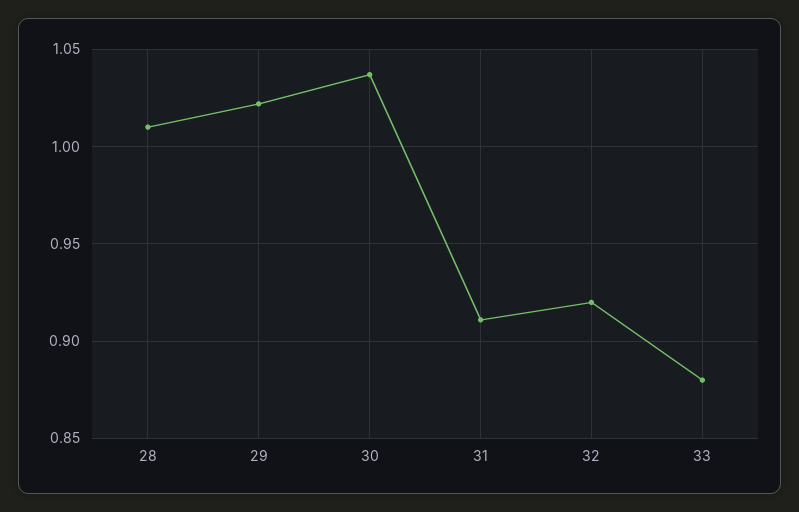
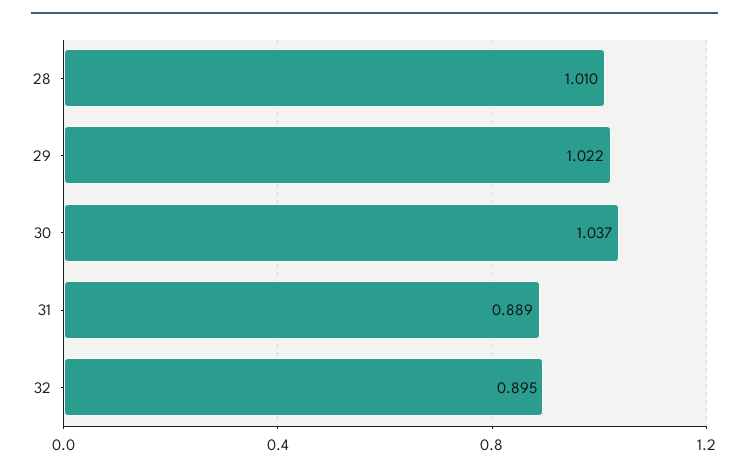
31: 0.91 -> 0.889
32: 0.92 -> 0.895
33: 0.88 -> none

